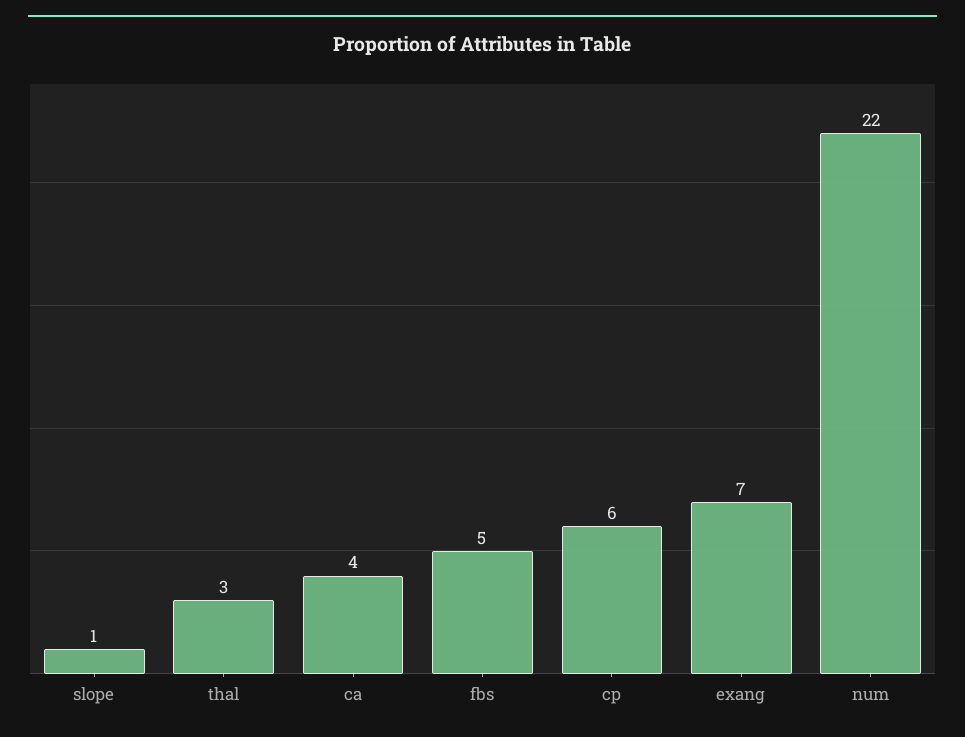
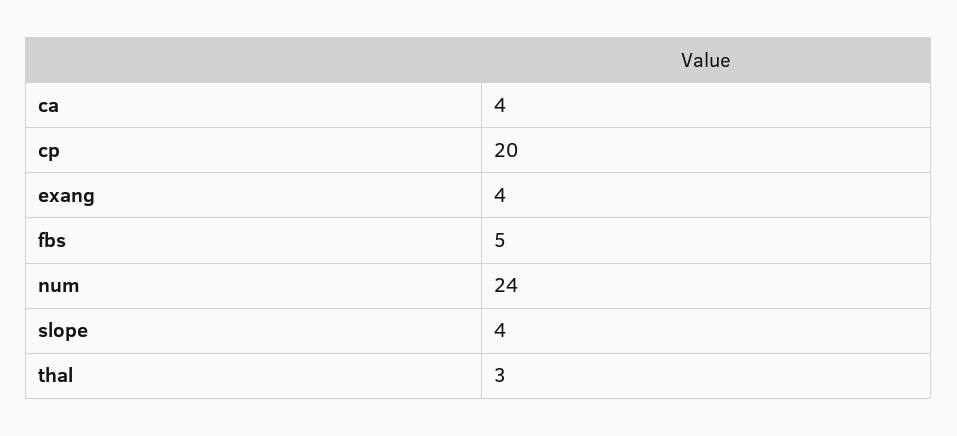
slope: 1 -> 4
cp: 6 -> 20
exang: 7 -> 4
num: 22 -> 24

